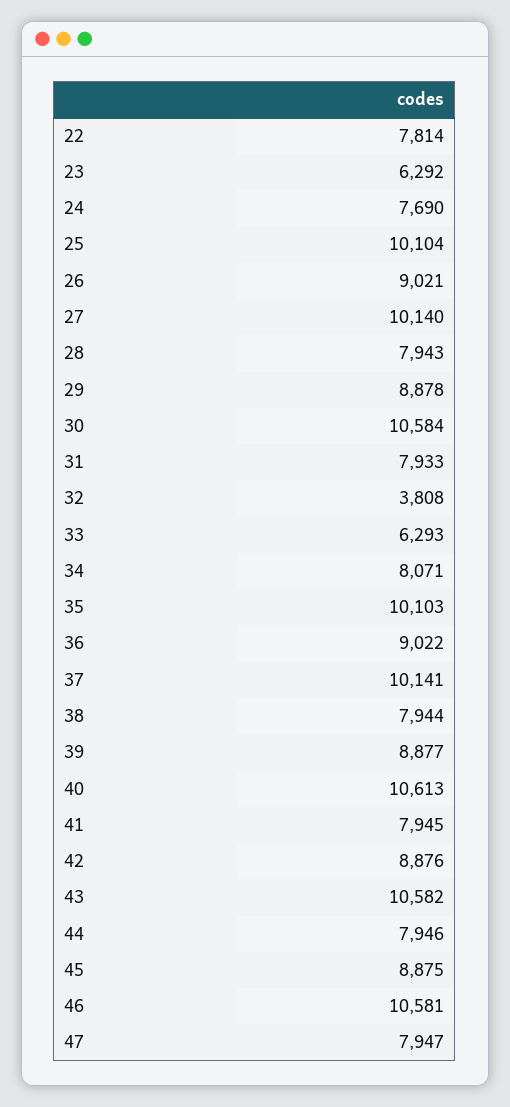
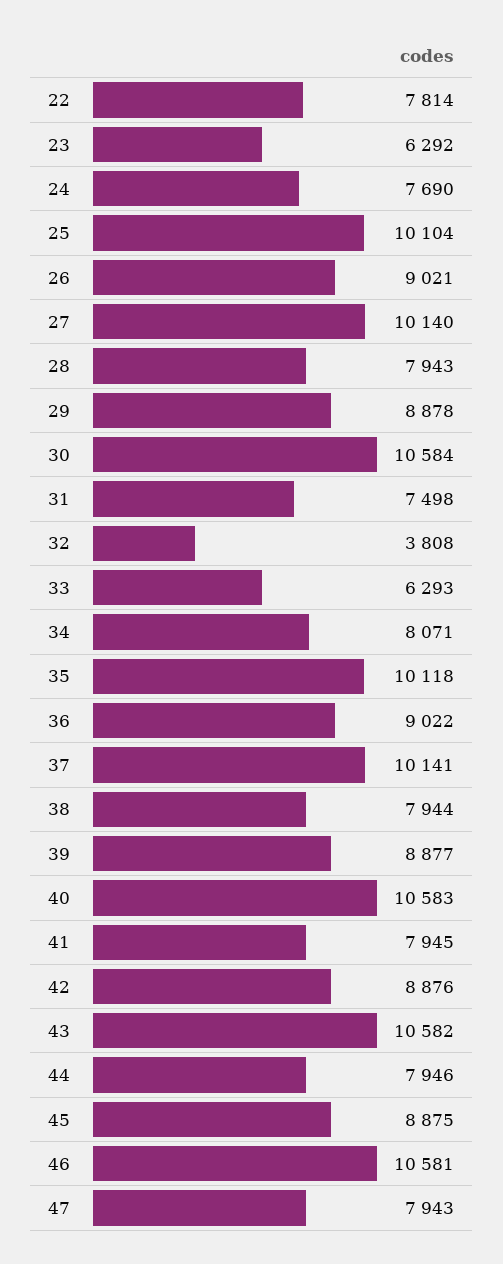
31: 7933 -> 7498
35: 10103 -> 10118
40: 10613 -> 10583
47: 7947 -> 7943

